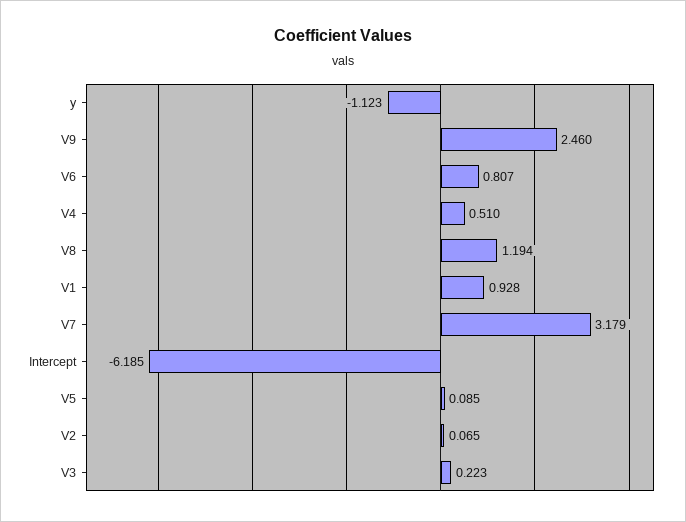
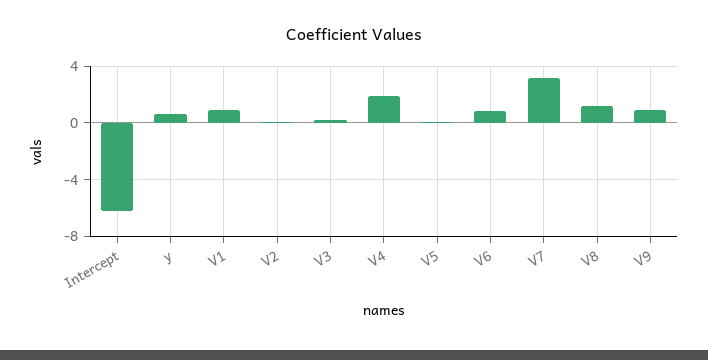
y: -1.123 -> 0.5
V9: 2.46 -> 1
V4: 0.51 -> 2

